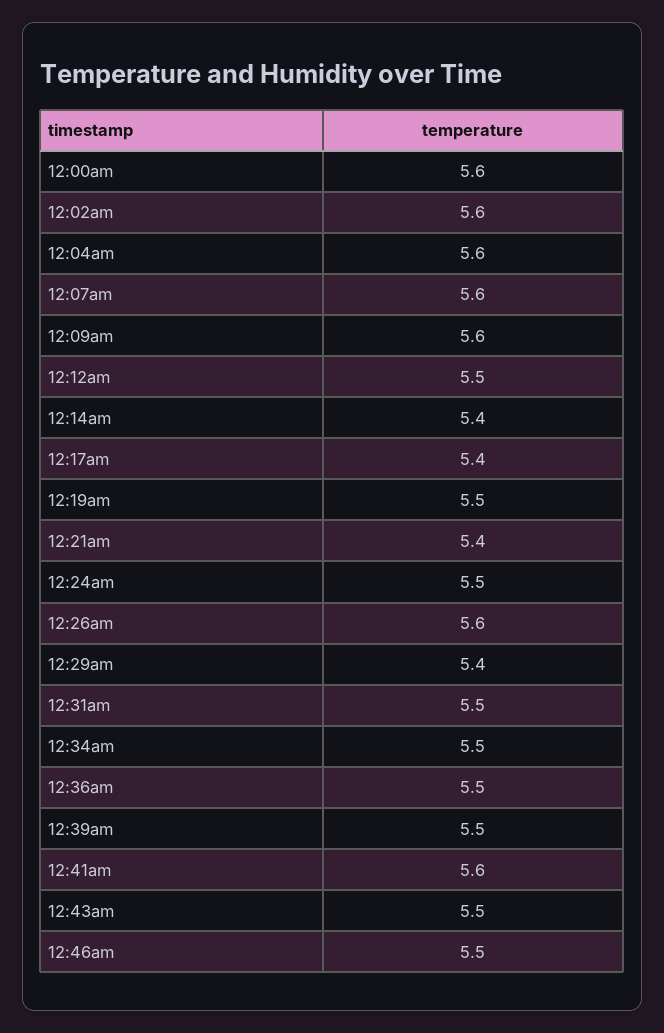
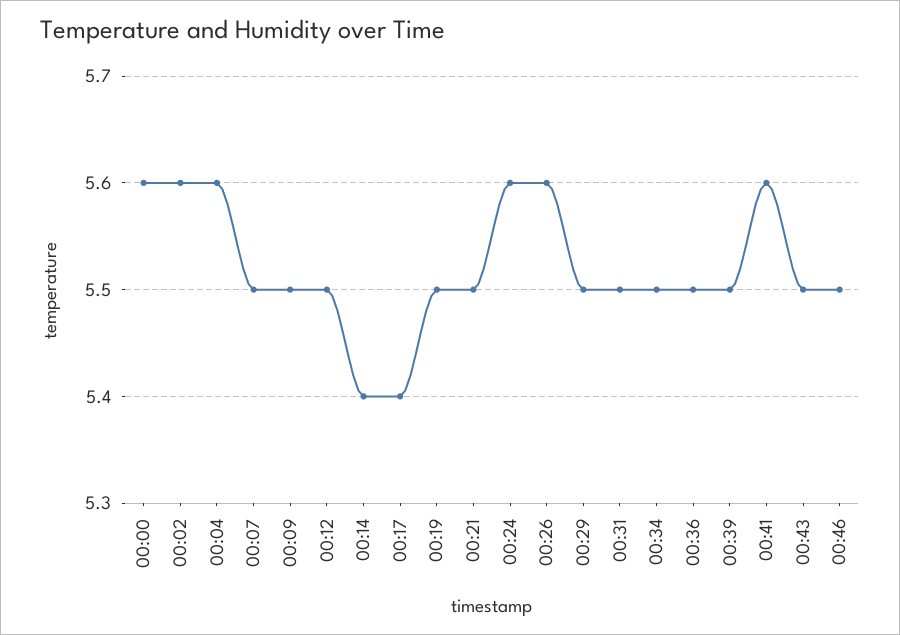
12:07am: 5.6 -> 5.5
12:09am: 5.6 -> 5.5
12:21am: 5.4 -> 5.5
12:24am: 5.5 -> 5.6
12:29am: 5.4 -> 5.5

